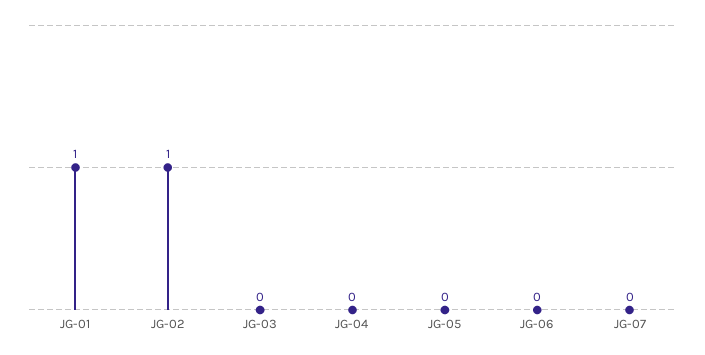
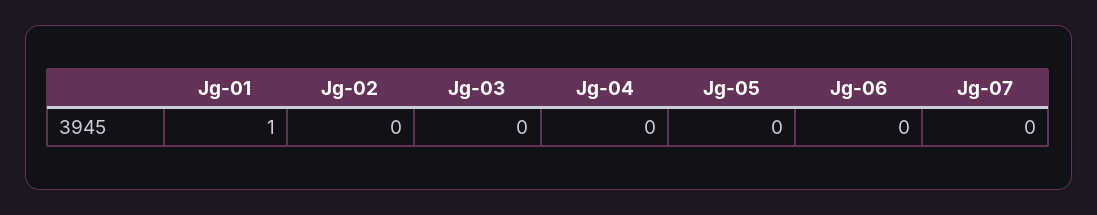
JG-02: 1 -> 0

